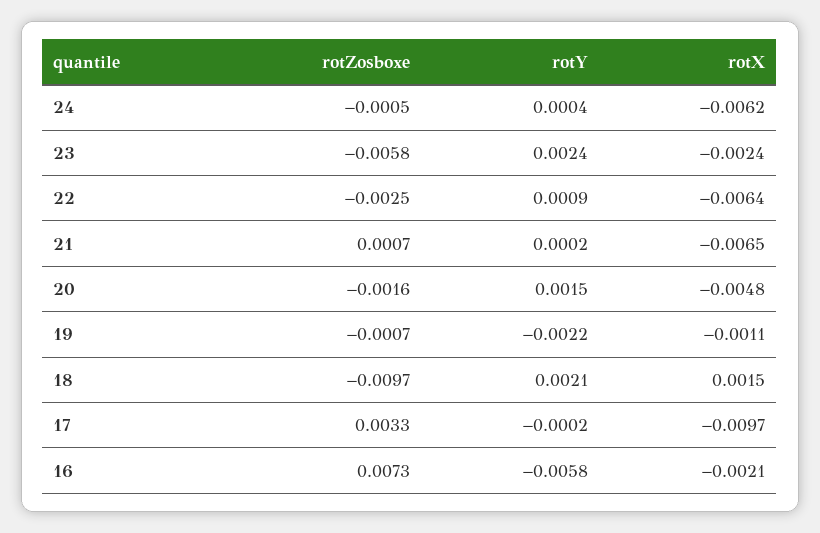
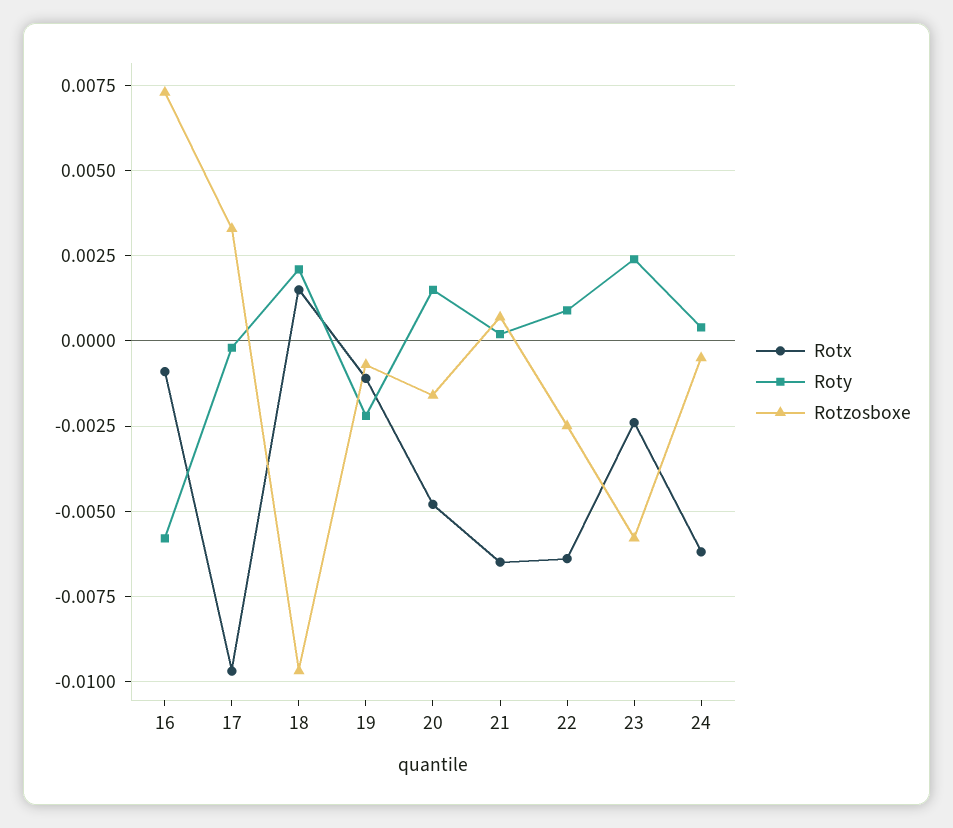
rotX, 16: -0.0021 -> -0.001

